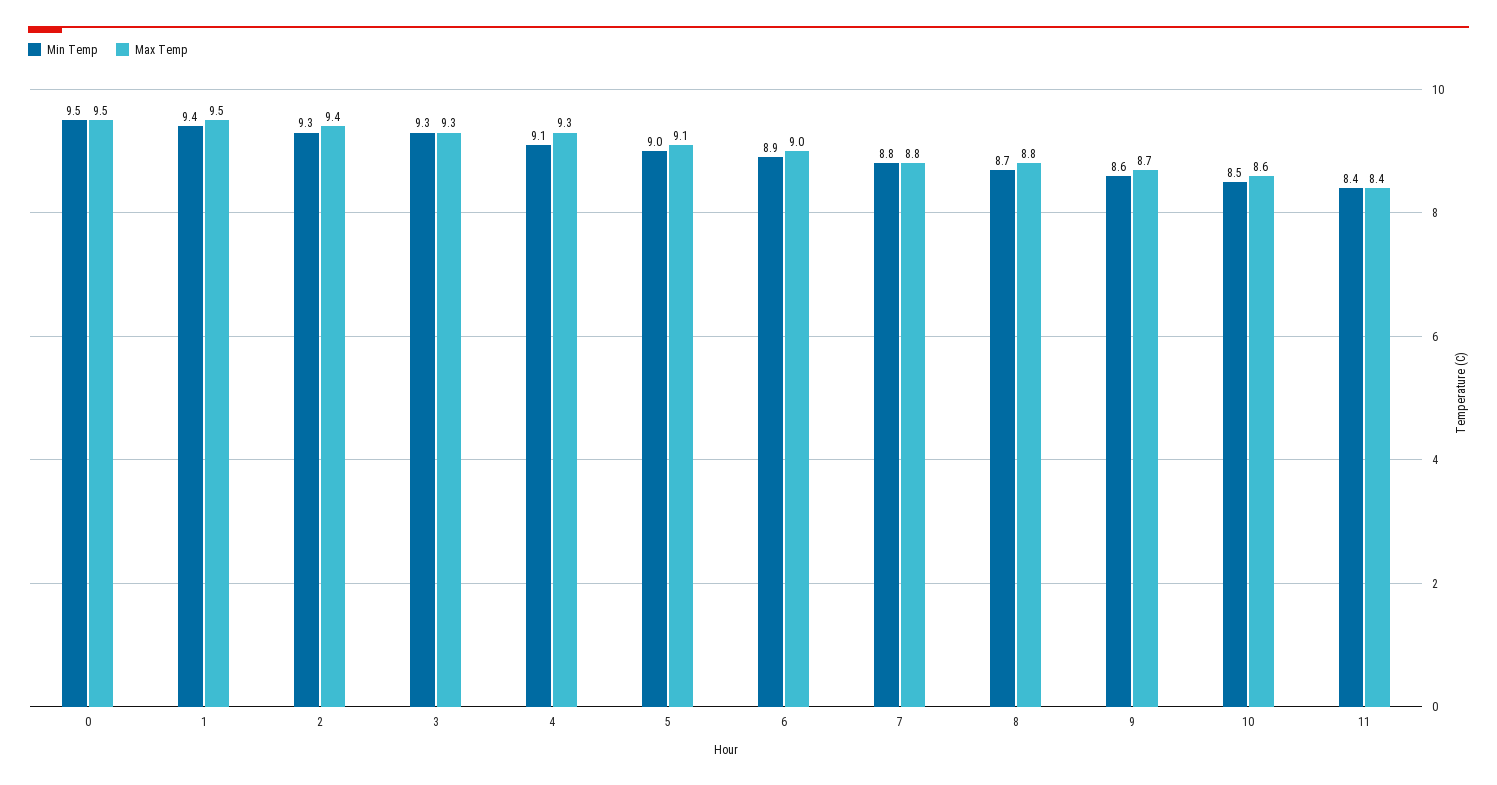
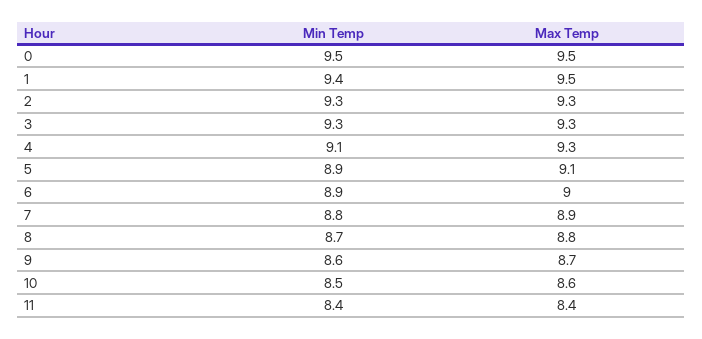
Max Temp, 2: 9.4 -> 9.3
Min Temp, 5: 9 -> 8.9
Max Temp, 7: 8.8 -> 8.9

